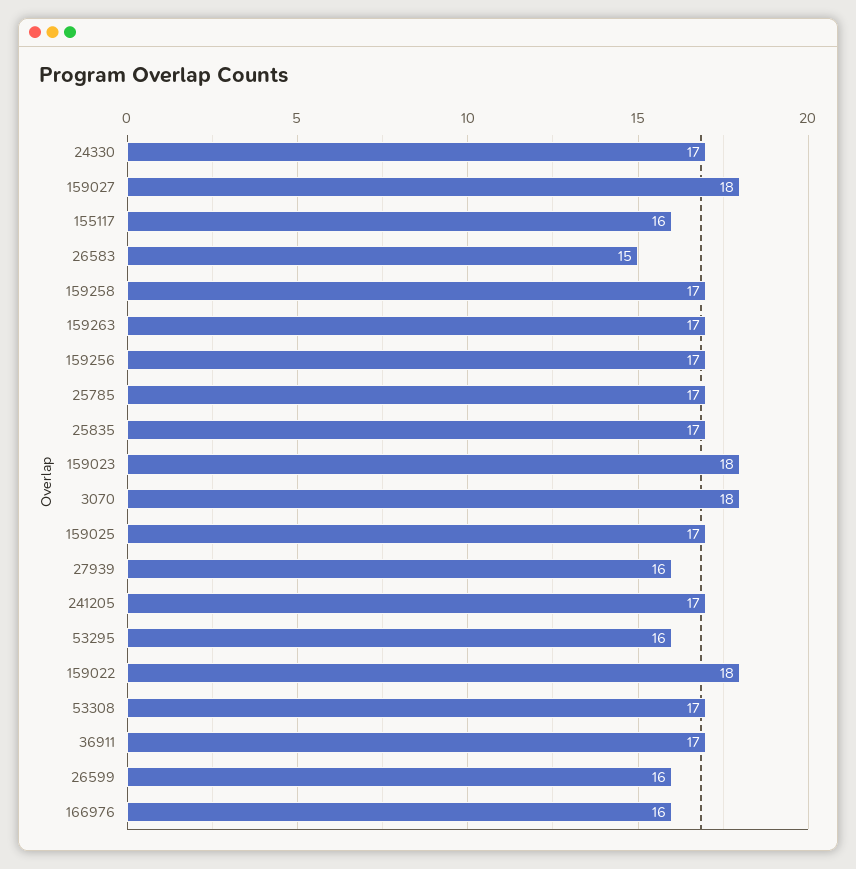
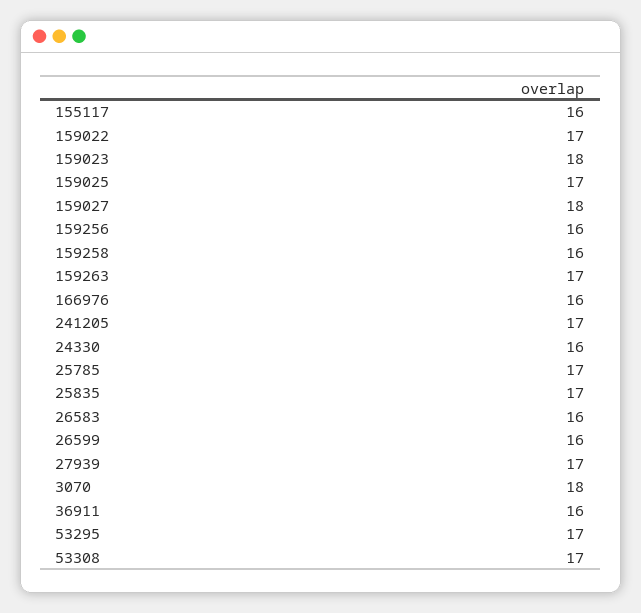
24330: 17 -> 16
26583: 15 -> 16
159258: 17 -> 16
159256: 17 -> 16
27939: 16 -> 17
53295: 16 -> 17
159022: 18 -> 17
36911: 17 -> 16

